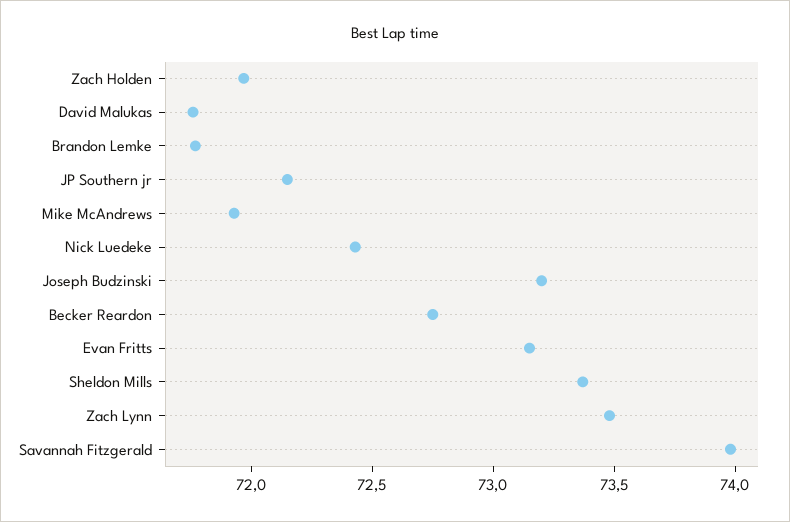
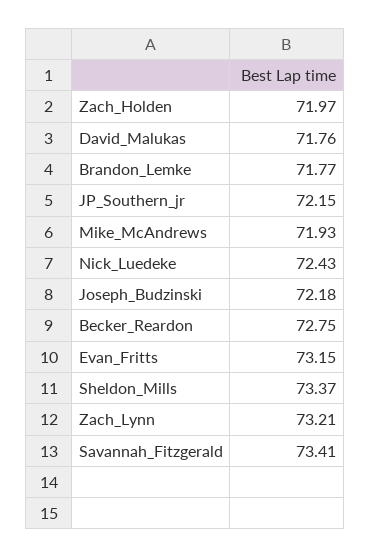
Joseph Budzinski: 73.2 -> 72.18
Zach Lynn: 73.5 -> 73.21
Savannah Fitzgerald: 74 -> 73.41

